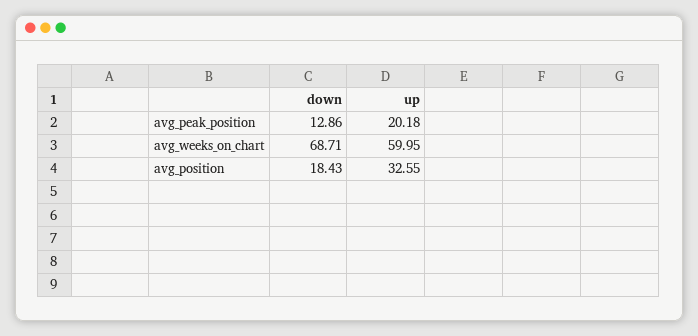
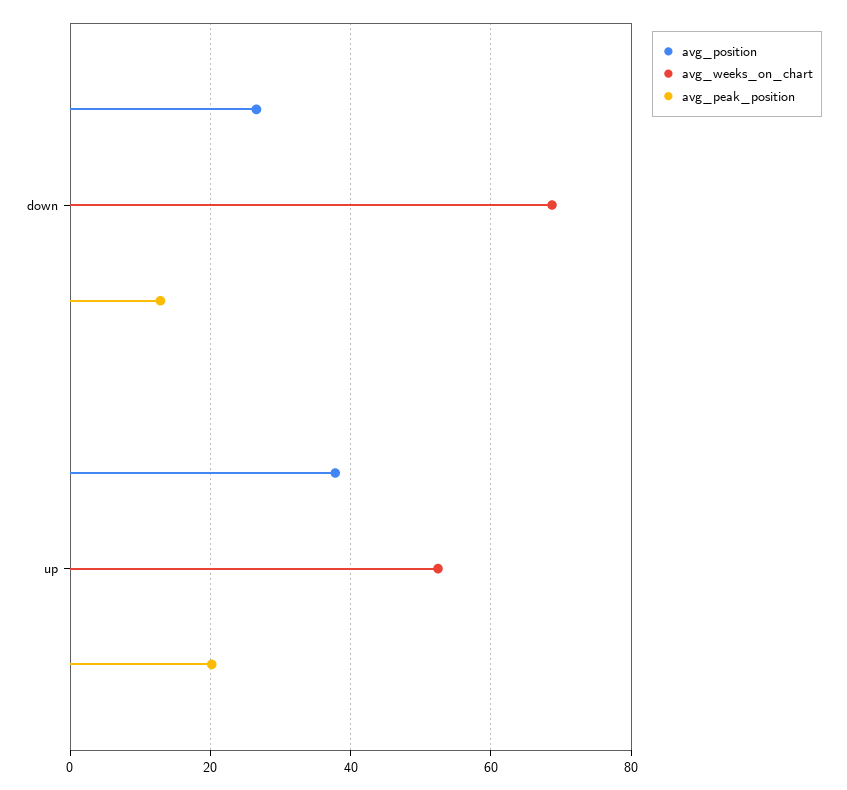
avg_weeks_on_chart, up: 59.95 -> 52
avg_position, down: 18.43 -> 26
avg_position, up: 32.55 -> 38

